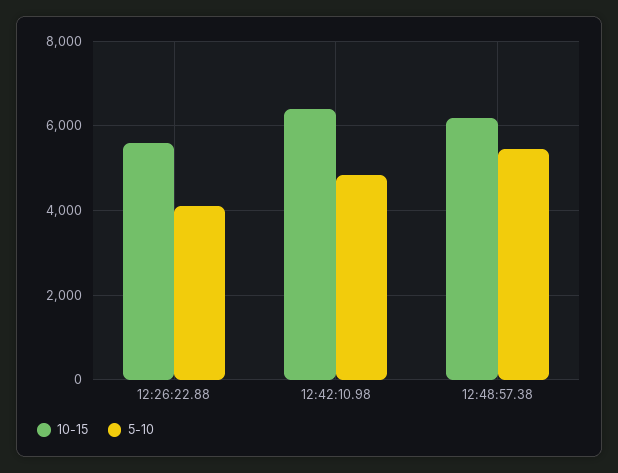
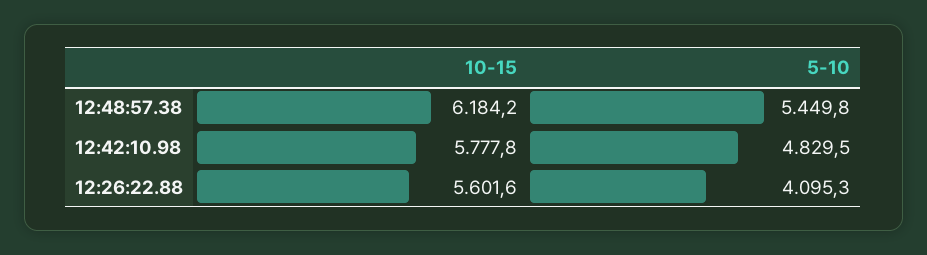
10-15, 12:42:10.98: 6400 -> 5777.8

